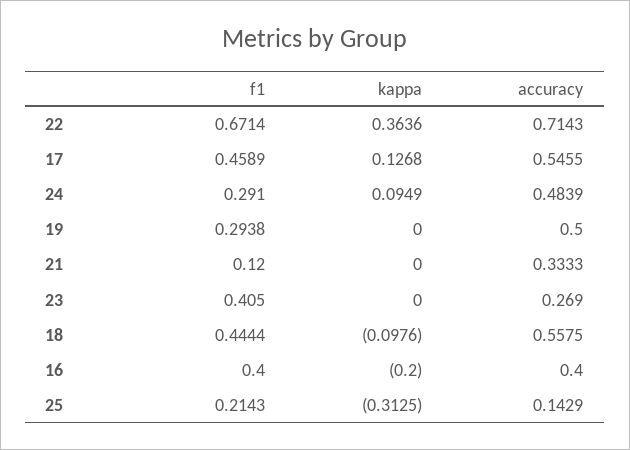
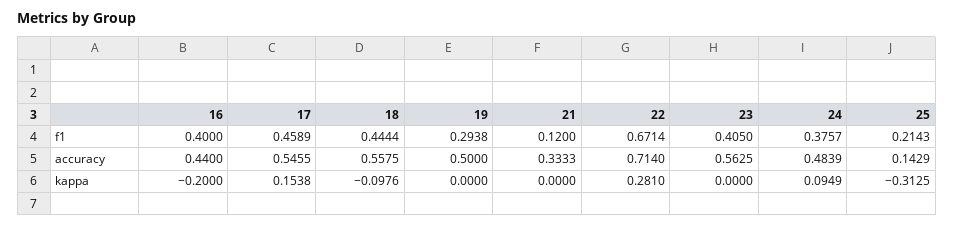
kappa, 22: 0.3636 -> 0.281
accuracy, 22: 0.7143 -> 0.714
kappa, 17: 0.1268 -> 0.1538
f1, 24: 0.291 -> 0.3757
accuracy, 23: 0.269 -> 0.5625
accuracy, 16: 0.4 -> 0.44

